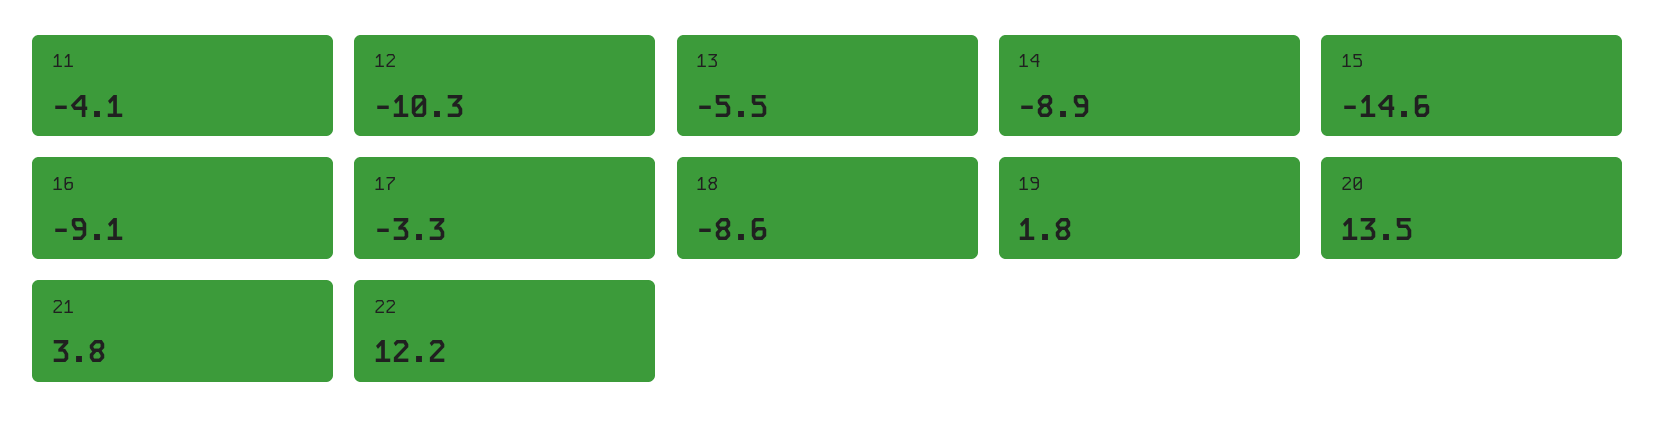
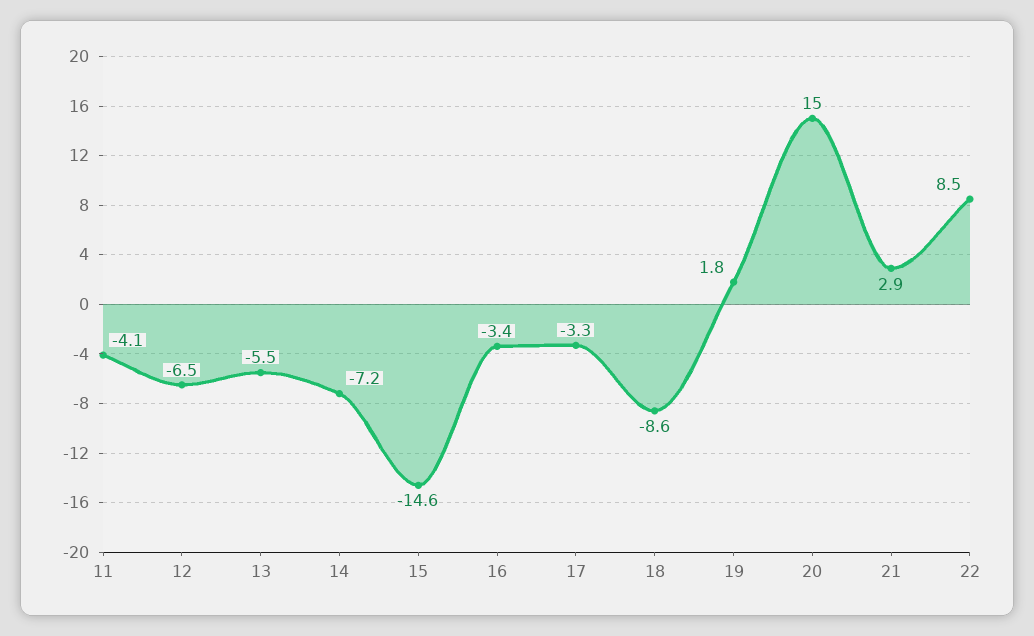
12: -10.3 -> -6.5
14: -8.9 -> -7.2
16: -9.1 -> -3.4
20: 13.5 -> 15
21: 3.8 -> 2.9
22: 12.2 -> 8.5

